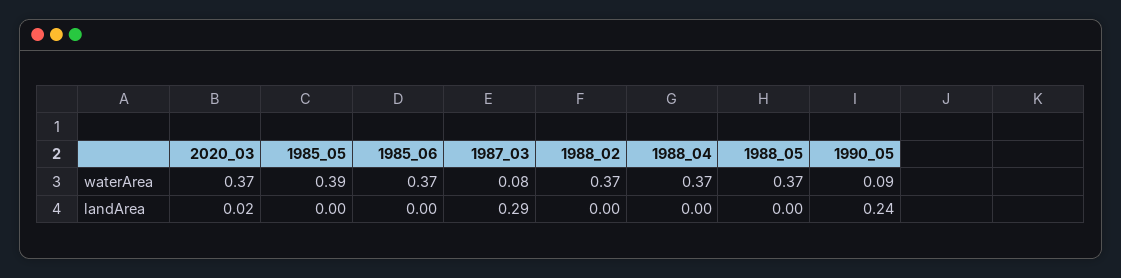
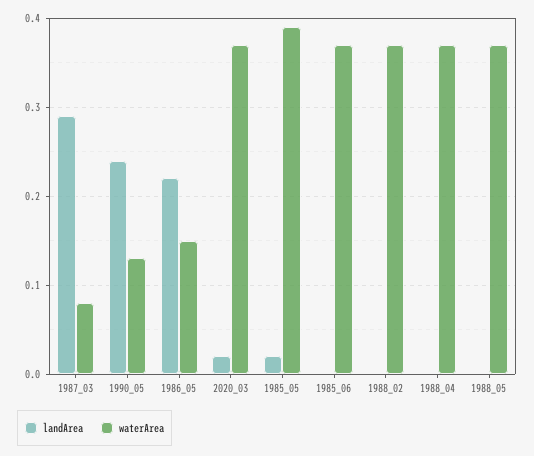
waterArea, 1990_05: 0.09 -> 0.13
landArea, 1985_05: 0 -> 0.02
landArea, 1986_05: none -> 0.22
waterArea, 1986_05: none -> 0.15

